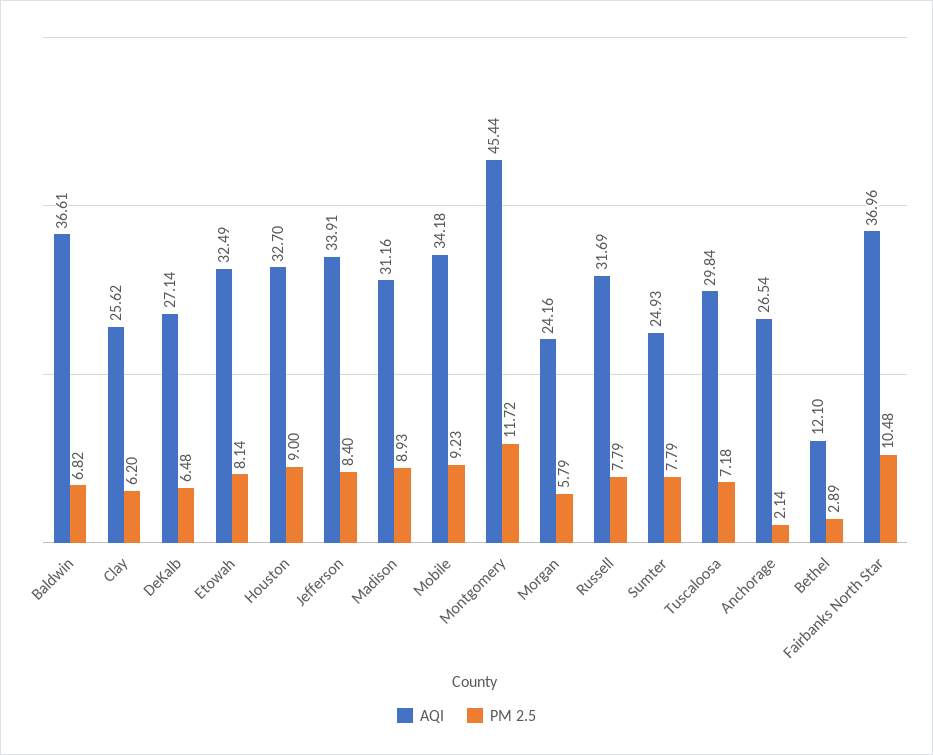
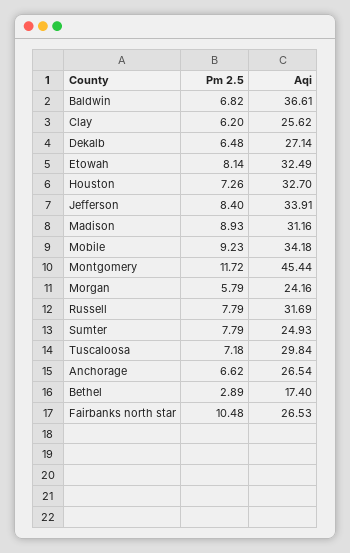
PM 2.5, Houston: 9 -> 7.26
PM 2.5, Anchorage: 2.14 -> 6.62
AQI, Bethel: 12.1 -> 17.4
AQI, Fairbanks North Star: 36.96 -> 26.53

